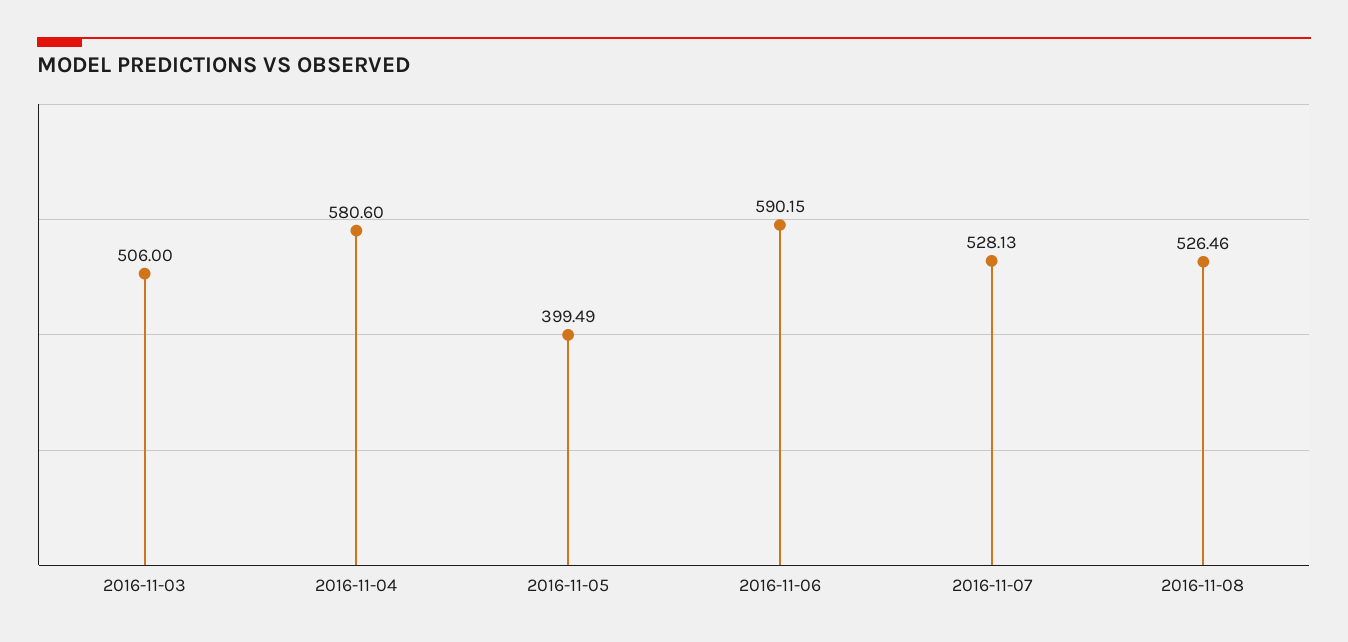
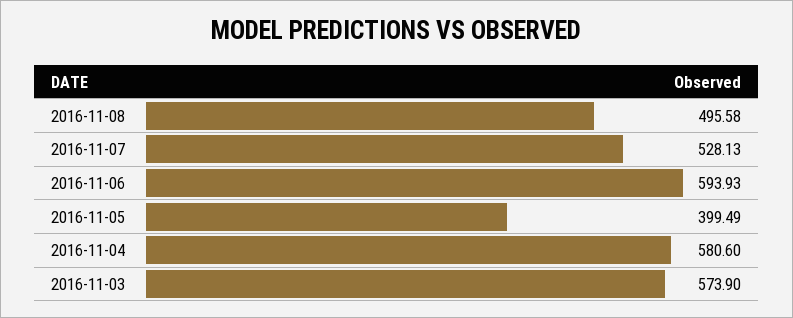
2016-11-03: 506 -> 573.9
2016-11-06: 590.15 -> 593.93
2016-11-08: 526.46 -> 495.58

